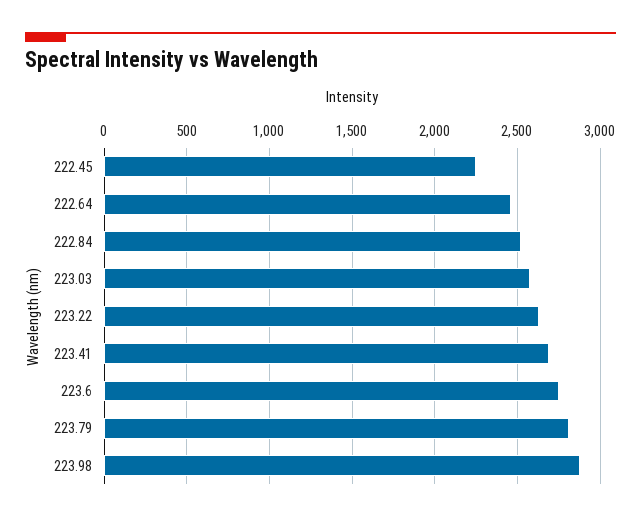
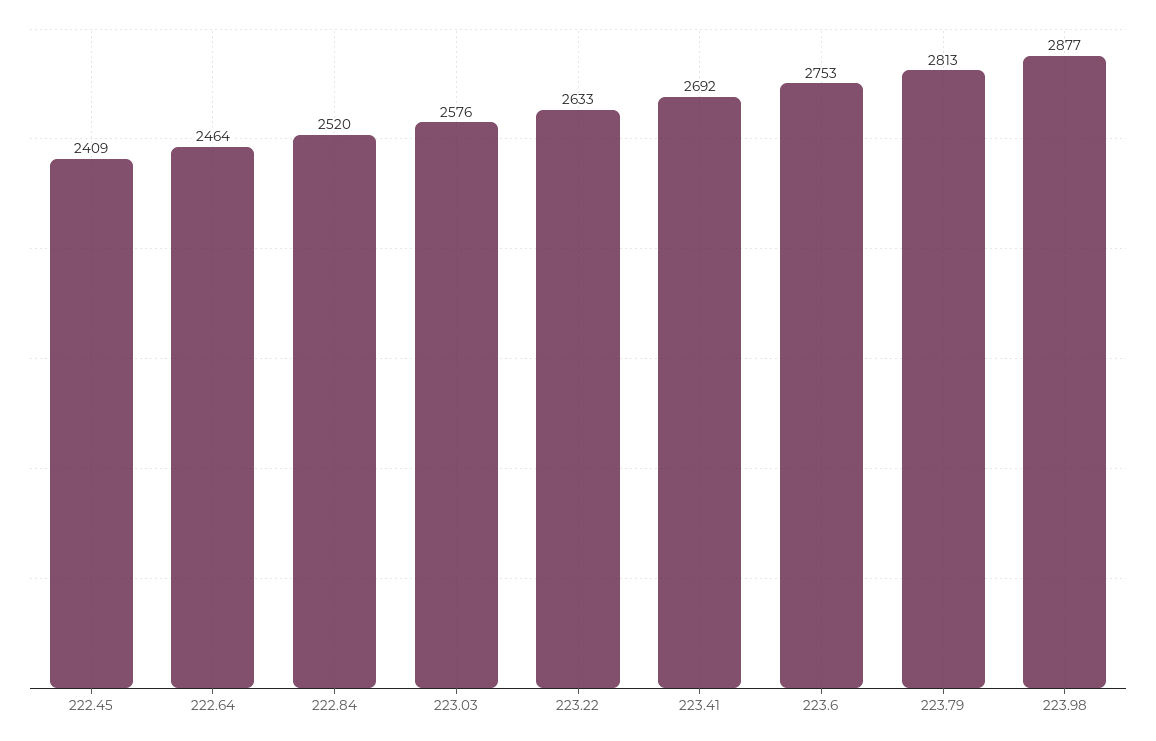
222.45: 2250 -> 2409

